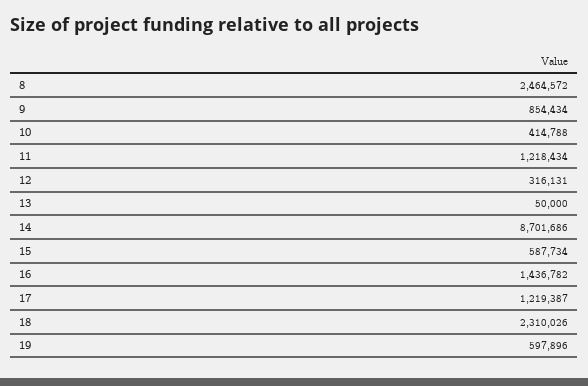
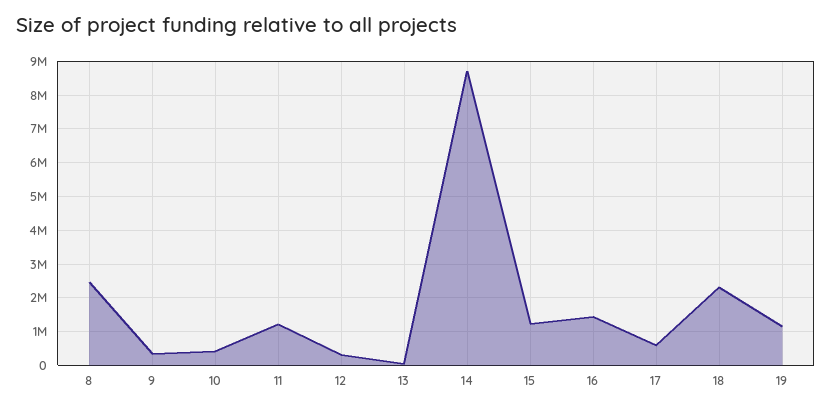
9: 854434 -> 400000
15: 587734 -> 1200000
17: 1219387 -> 600000
19: 597896 -> 1200000

